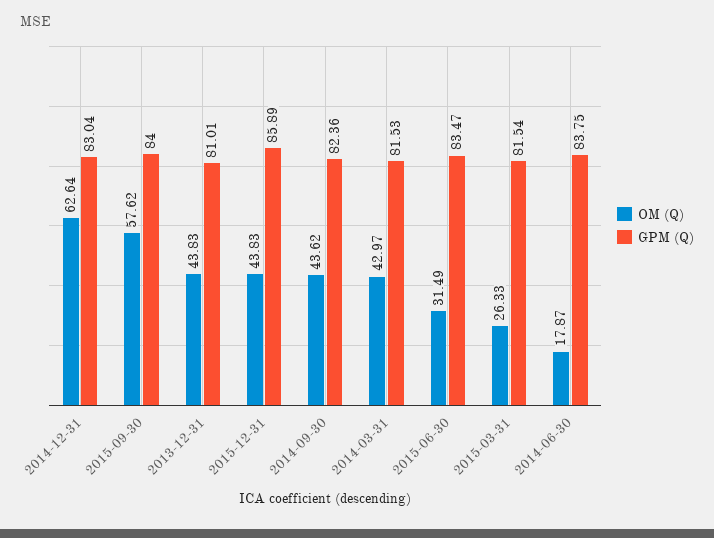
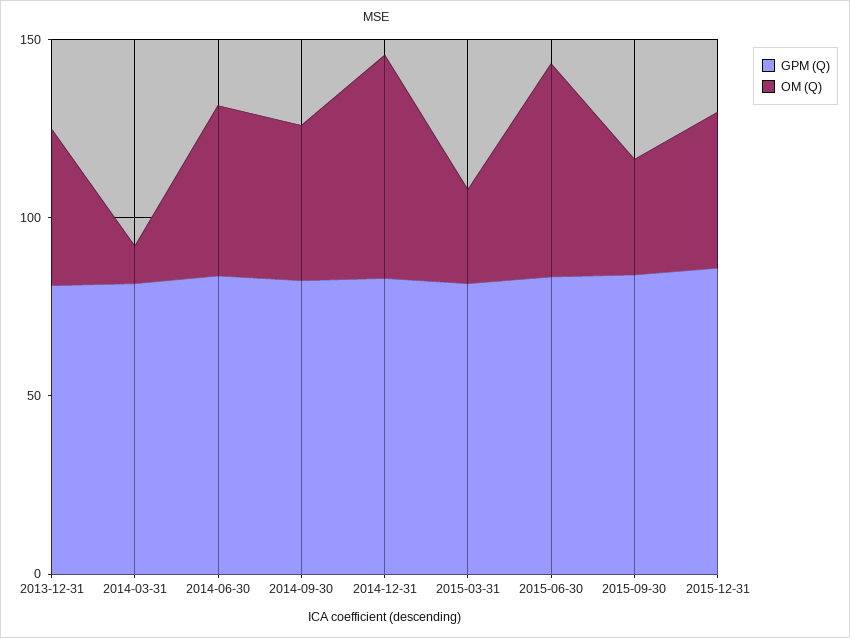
OM (Q), 2015-09-30: 57.62 -> 30
OM (Q), 2014-03-31: 42.97 -> 10
OM (Q), 2015-06-30: 31.49 -> 60
OM (Q), 2014-06-30: 17.87 -> 50

